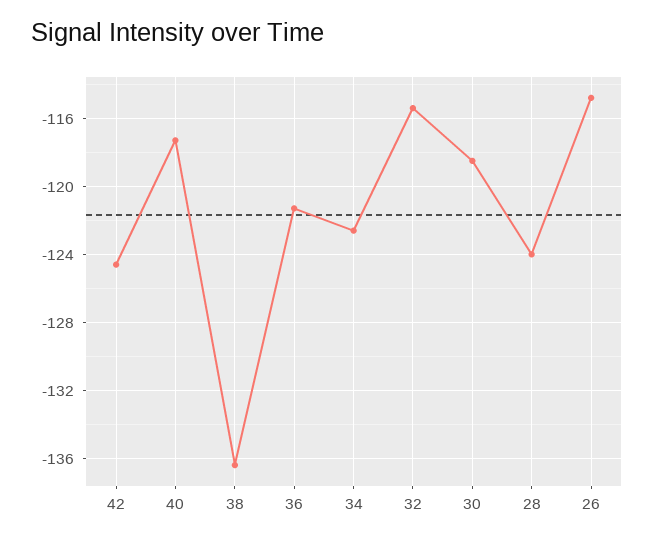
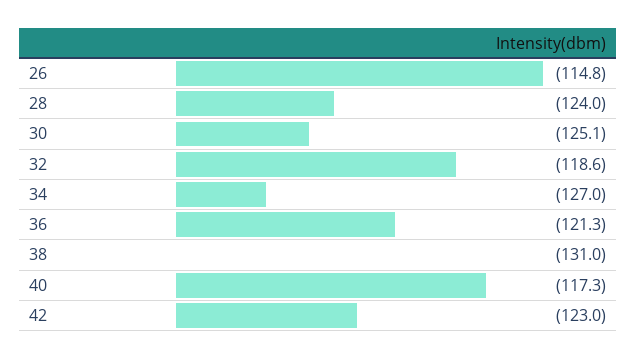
42: -124.5 -> -123
38: -136.5 -> -131
34: -122.5 -> -127
32: -115.5 -> -118.6
30: -118.5 -> -125.1

